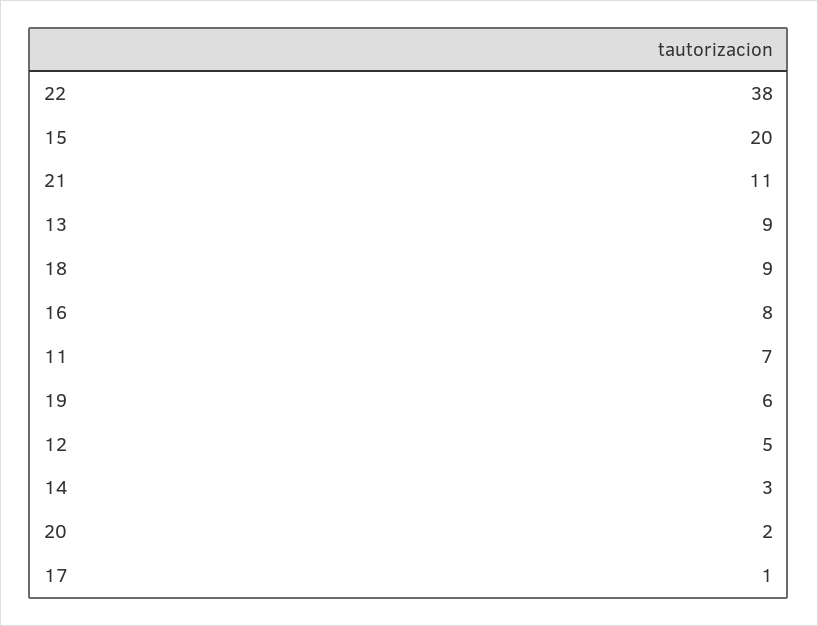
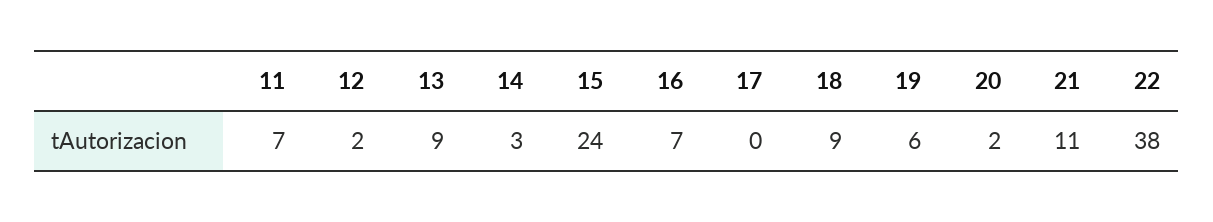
15: 20 -> 24
16: 8 -> 7
12: 5 -> 2
17: 1 -> 0

